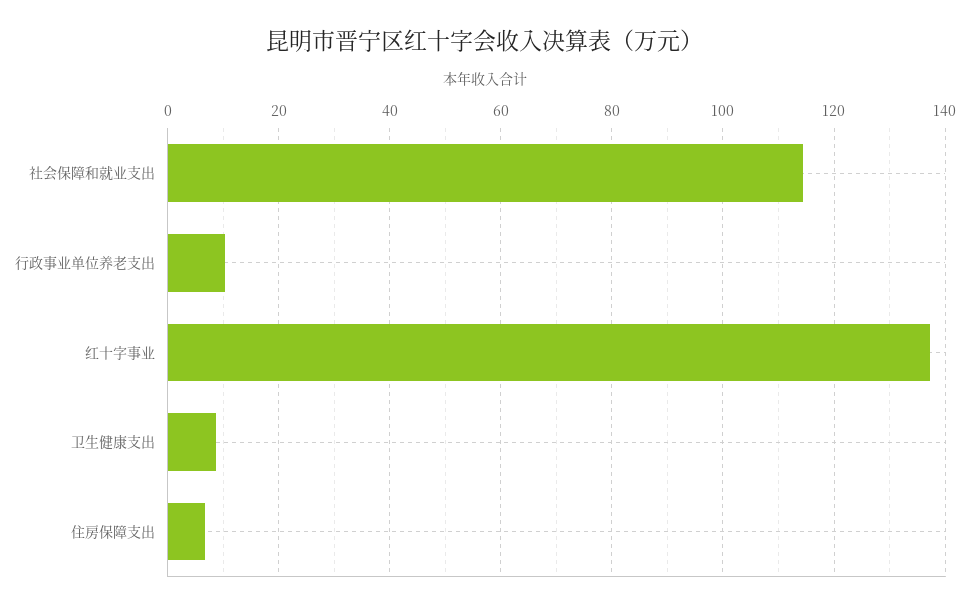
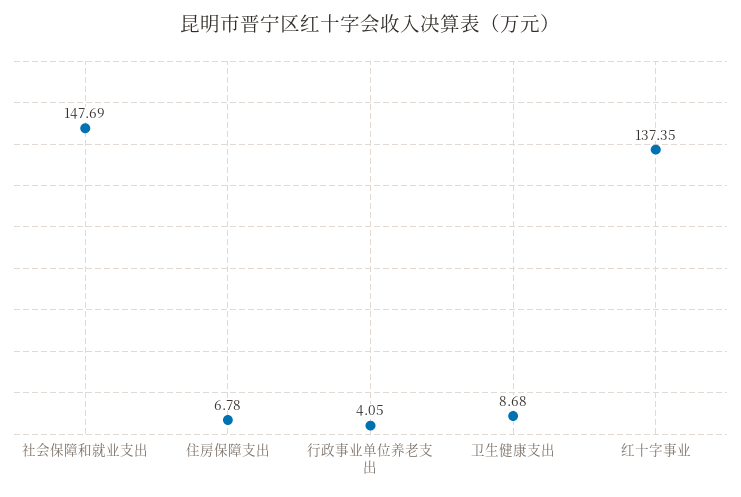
社会保障和就业支出: 114 -> 147.69
行政事业单位养老支出: 10 -> 4.05

